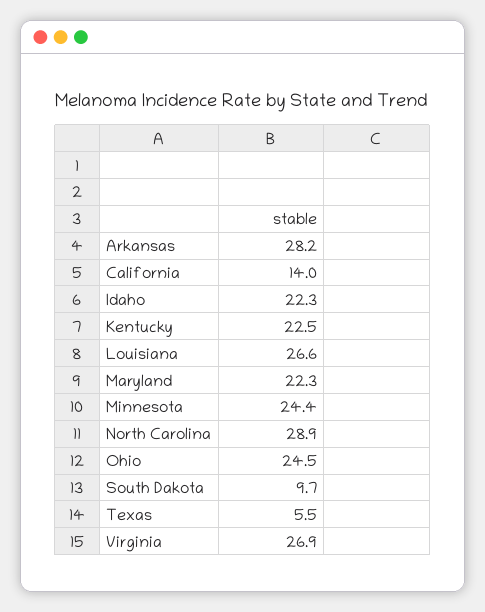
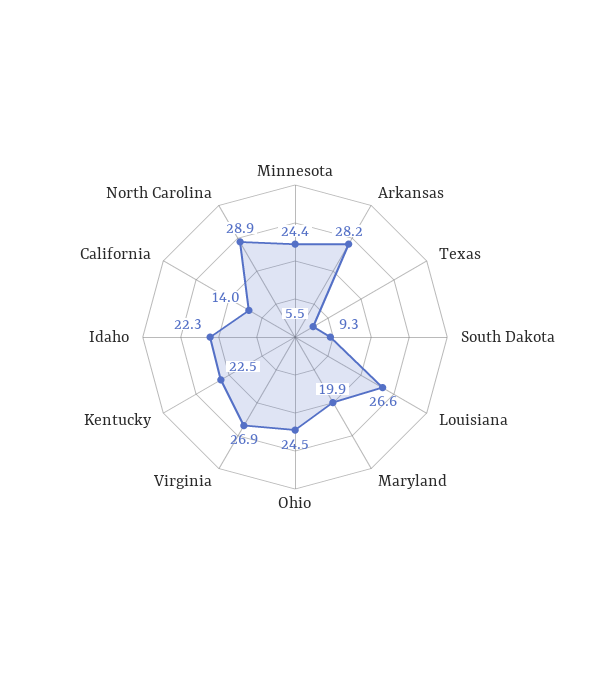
Maryland: 22.3 -> 19.9
South Dakota: 9.7 -> 9.3

